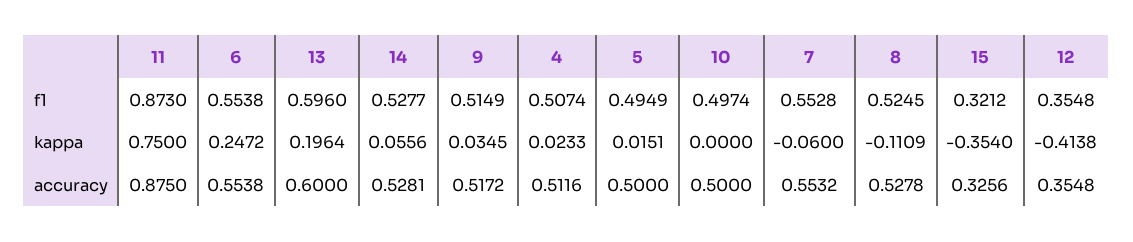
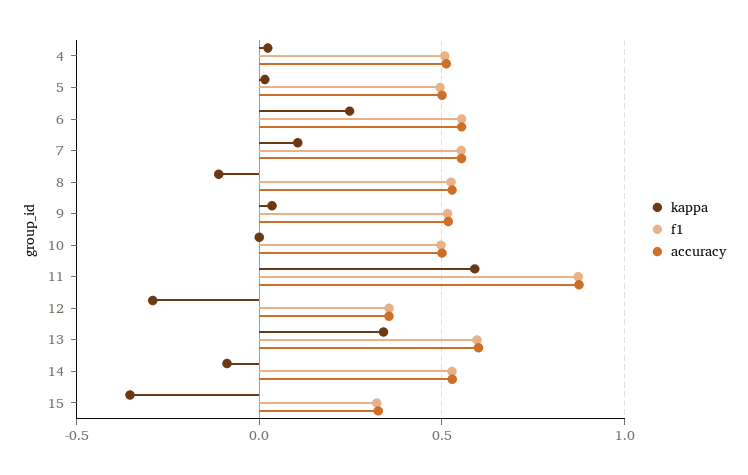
kappa, 11: 0.75 -> 0.6
kappa, 13: 0.1964 -> 0.35
kappa, 14: 0.0556 -> -0.1
kappa, 7: -0.06 -> 0.1
kappa, 12: -0.4138 -> -0.3

